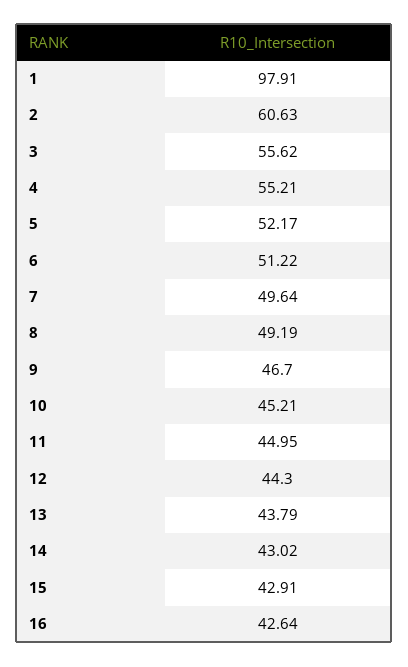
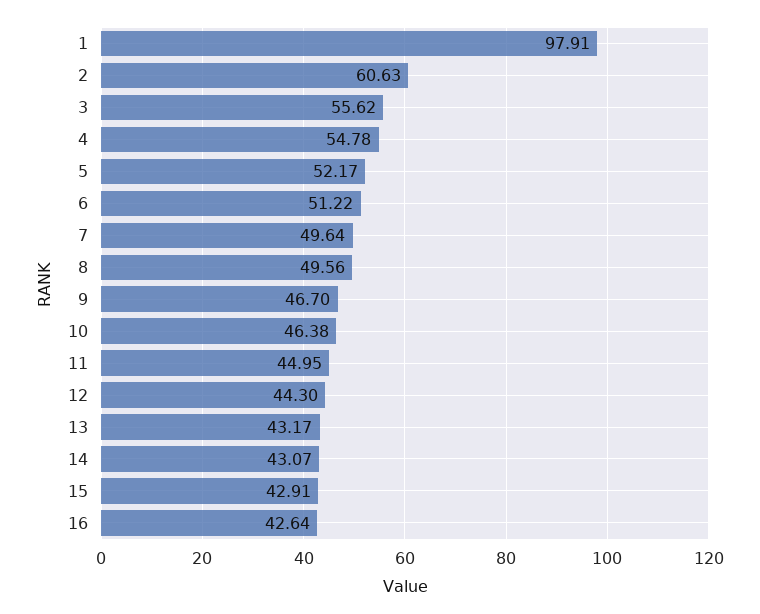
4: 55.21 -> 54.78
8: 49.19 -> 49.56
10: 45.21 -> 46.38
13: 43.79 -> 43.17
14: 43.02 -> 43.07

